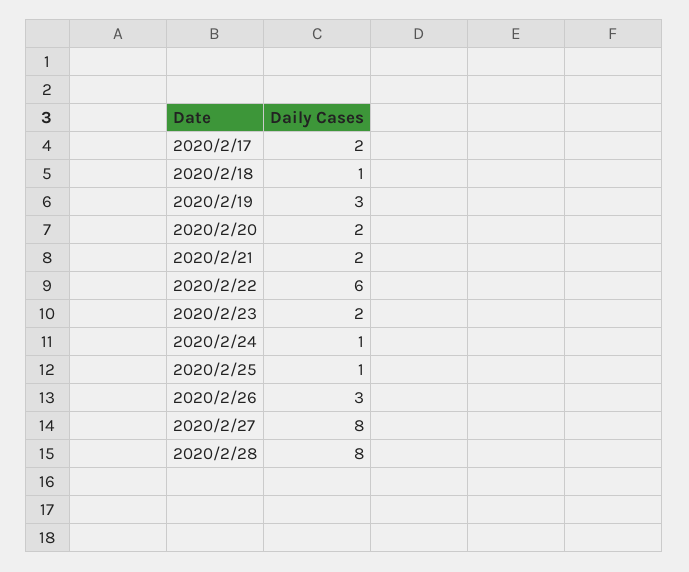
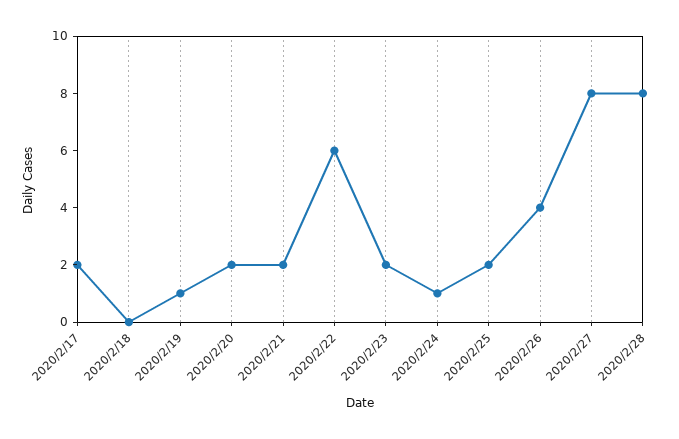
2020/2/18: 1 -> 0
2020/2/19: 3 -> 1
2020/2/25: 1 -> 2
2020/2/26: 3 -> 4

